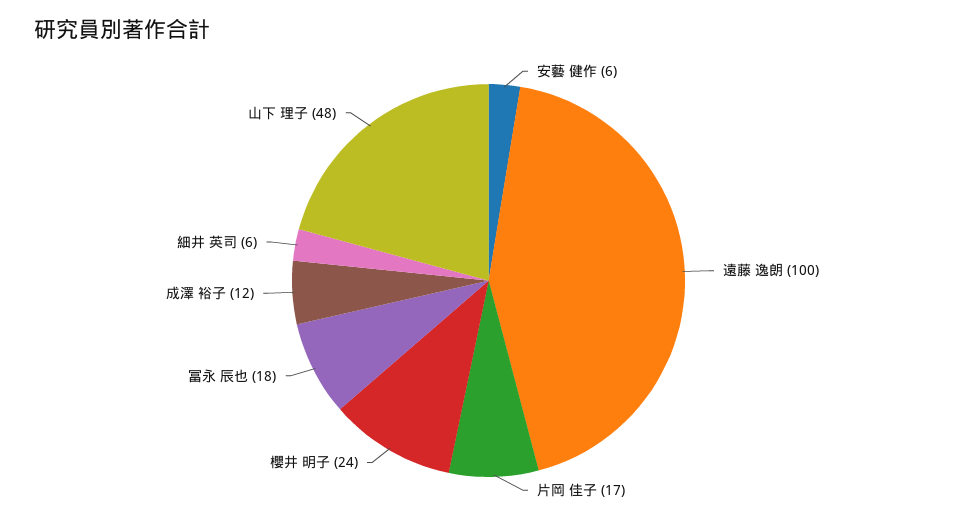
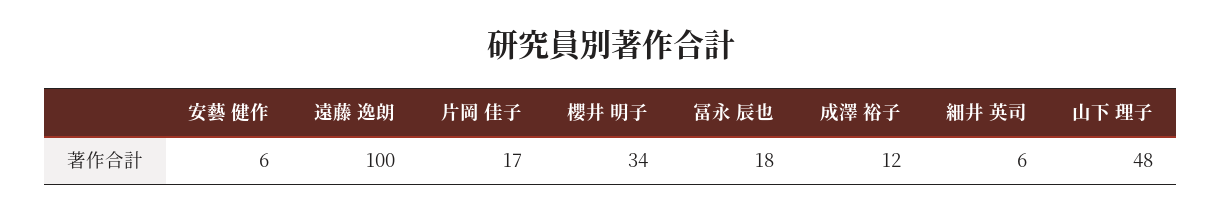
櫻井 明子: 24 -> 34

